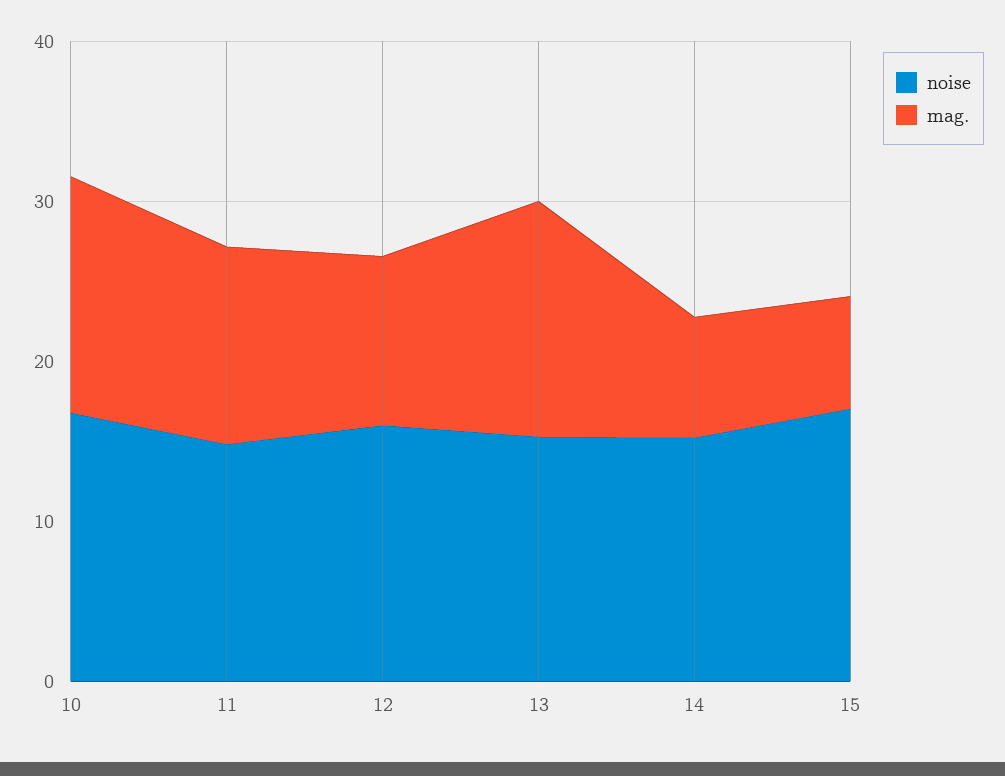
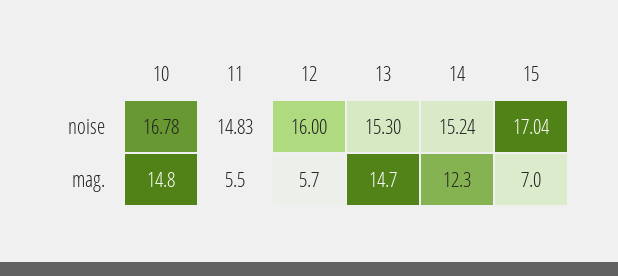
mag., 11: 12 -> 5.5
mag., 12: 10 -> 5.7
mag., 14: 8 -> 12.3

